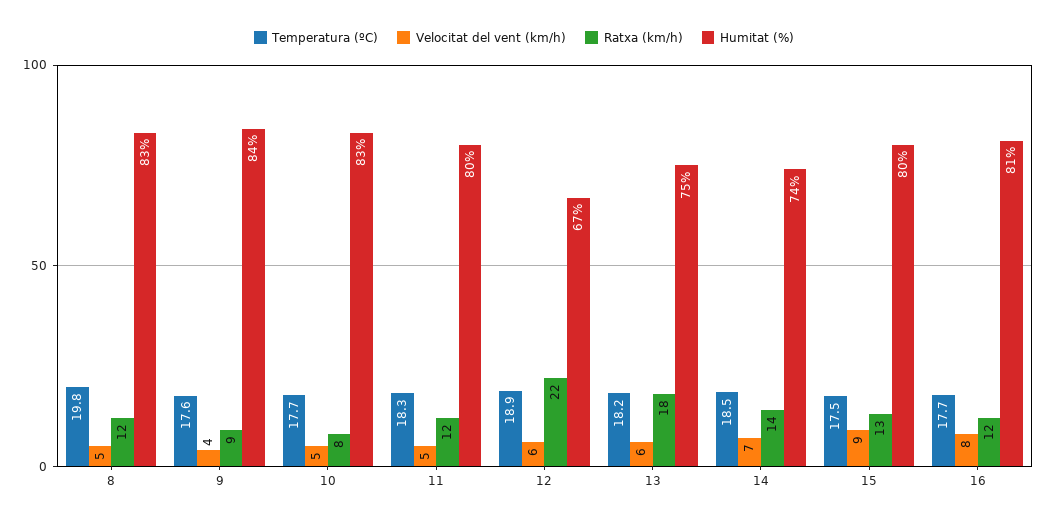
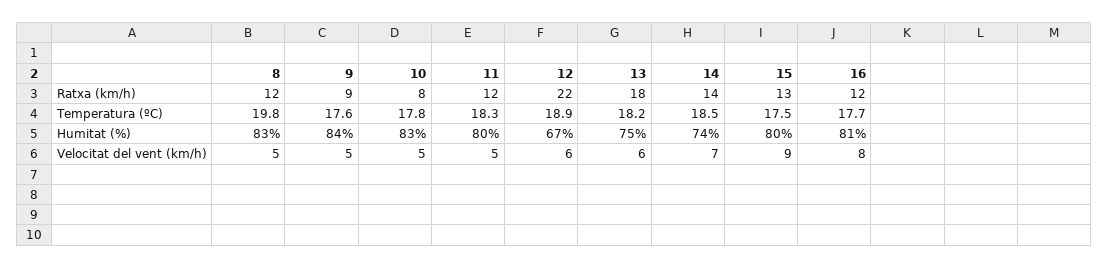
Velocitat del vent (km/h), 9: 4 -> 5
Temperatura (ºC), 10: 17.7 -> 17.8

